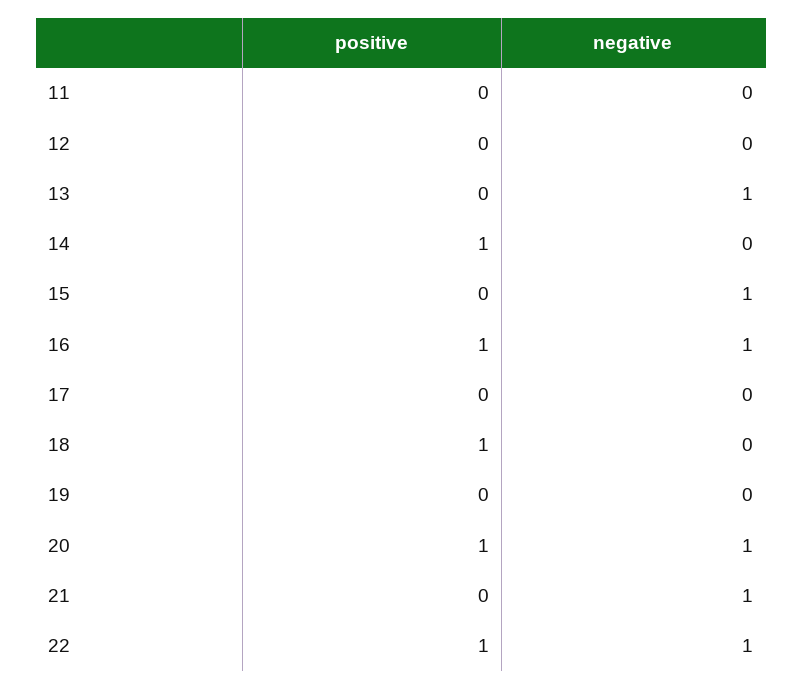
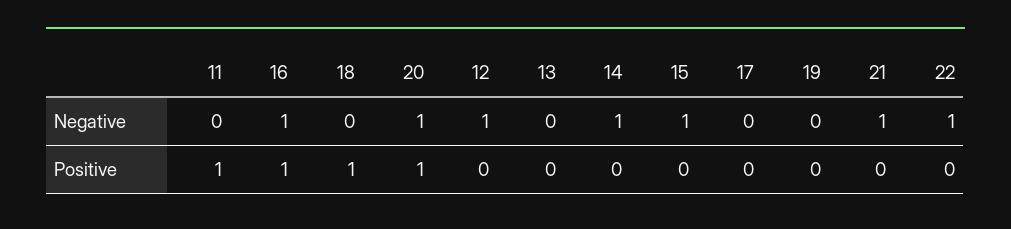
positive, 11: 0 -> 1
negative, 12: 0 -> 1
negative, 13: 1 -> 0
positive, 14: 1 -> 0
negative, 14: 0 -> 1
positive, 22: 1 -> 0

